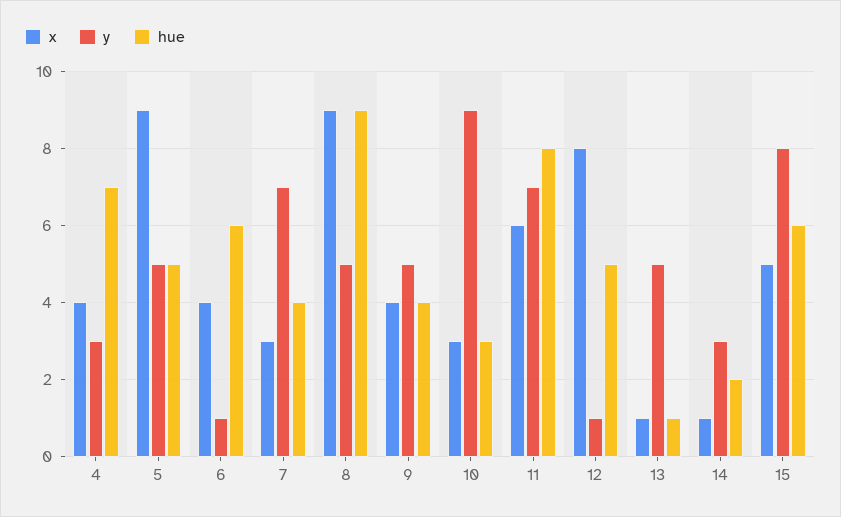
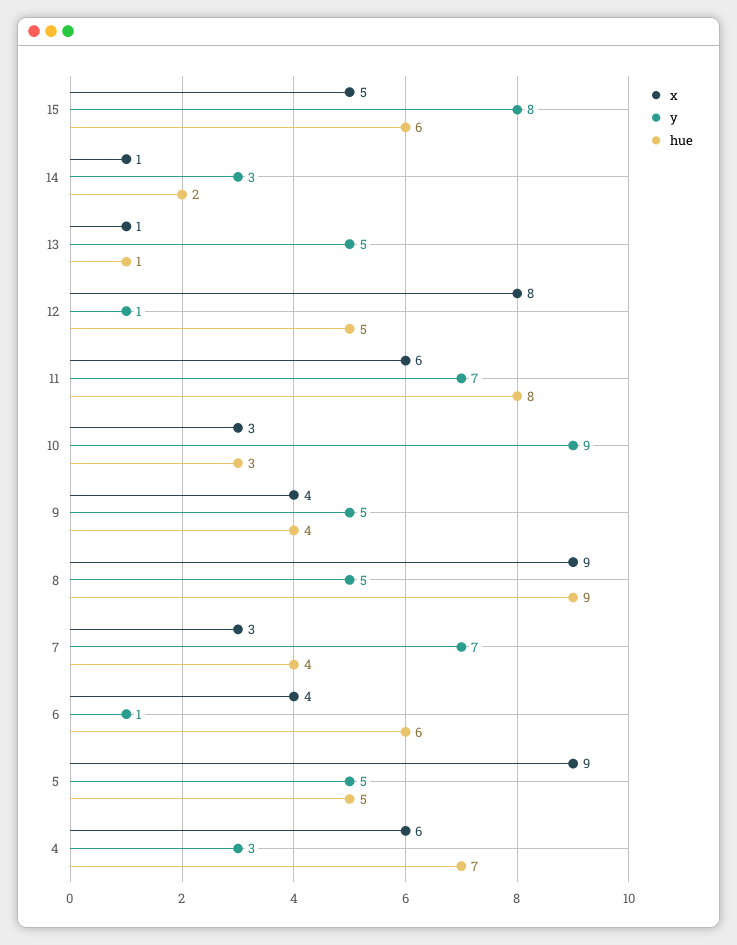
x, 4: 4 -> 6

